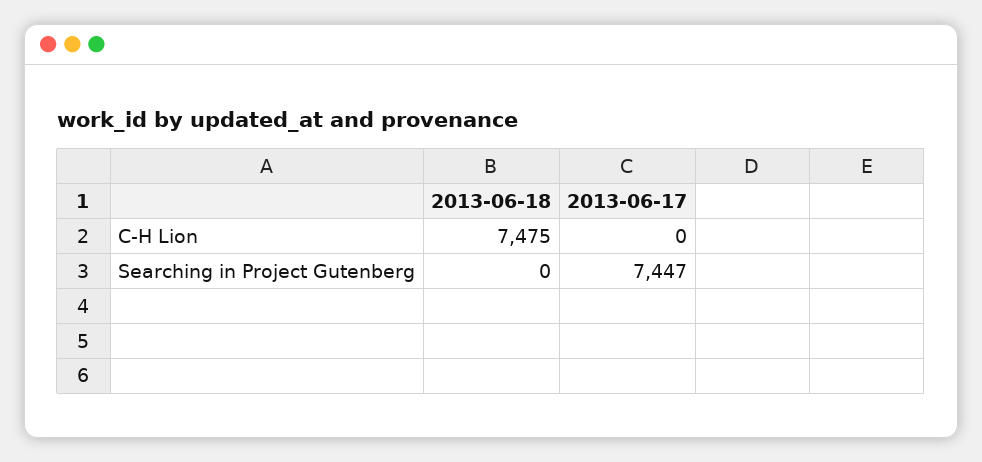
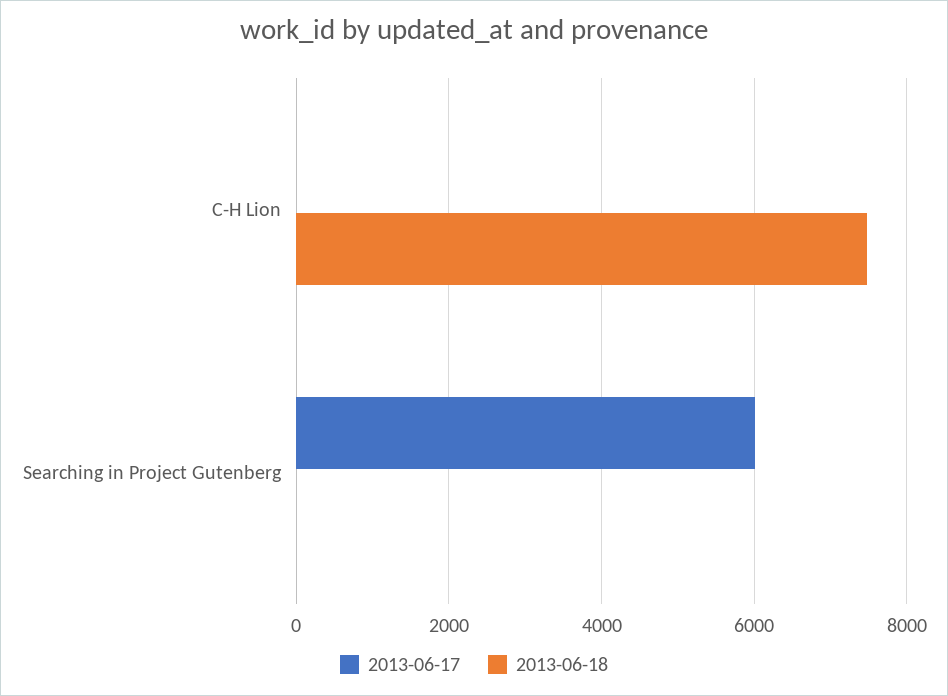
2013-06-17, Searching in Project Gutenberg: 7447 -> 6000

